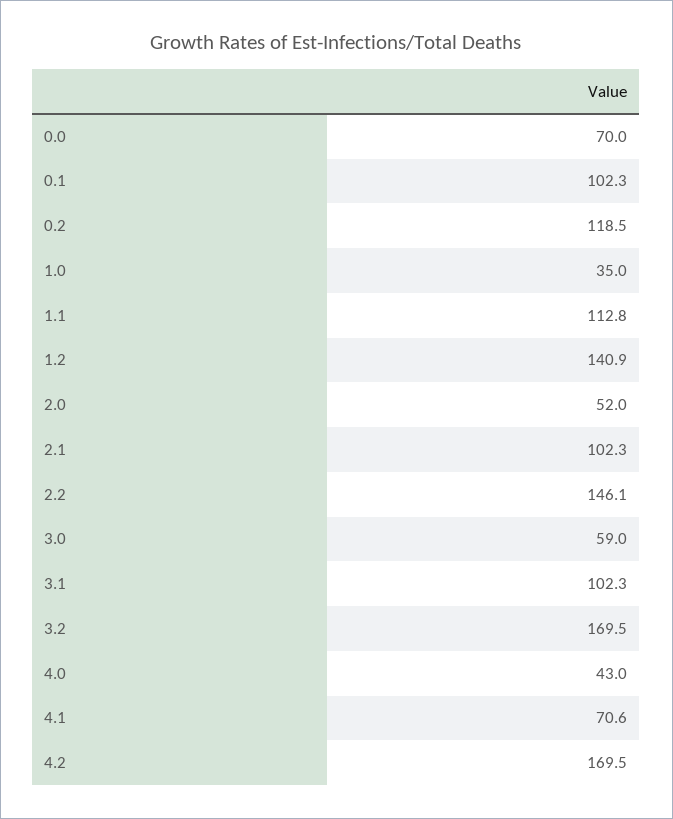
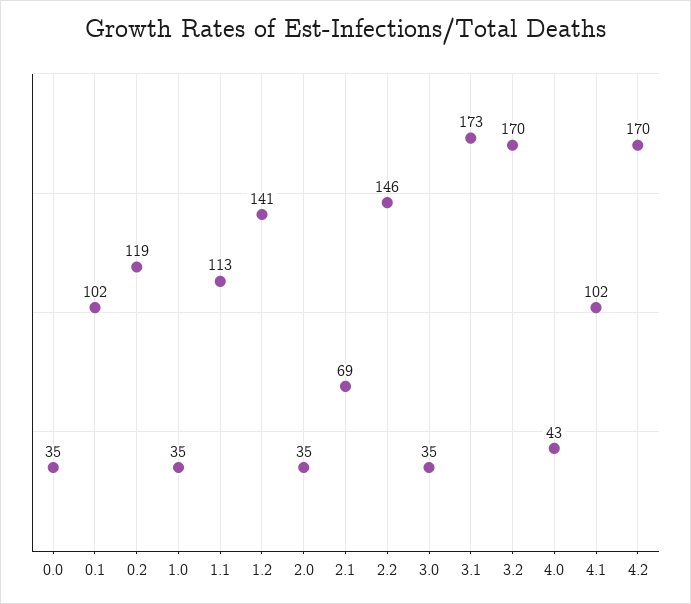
0.0: 70 -> 35
2.0: 52 -> 35
2.1: 102.3 -> 69
3.0: 59 -> 35
3.1: 102.3 -> 173
4.1: 70.6 -> 102

